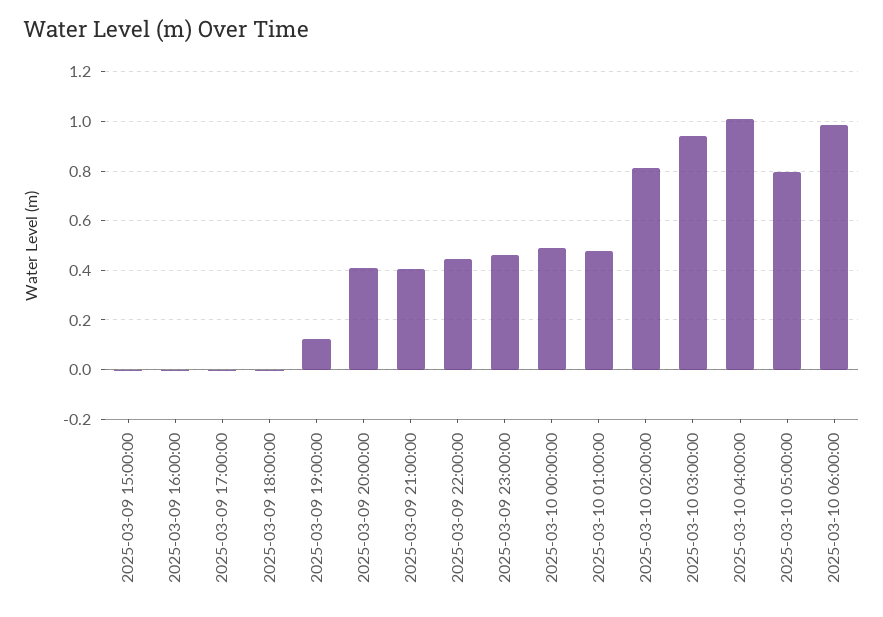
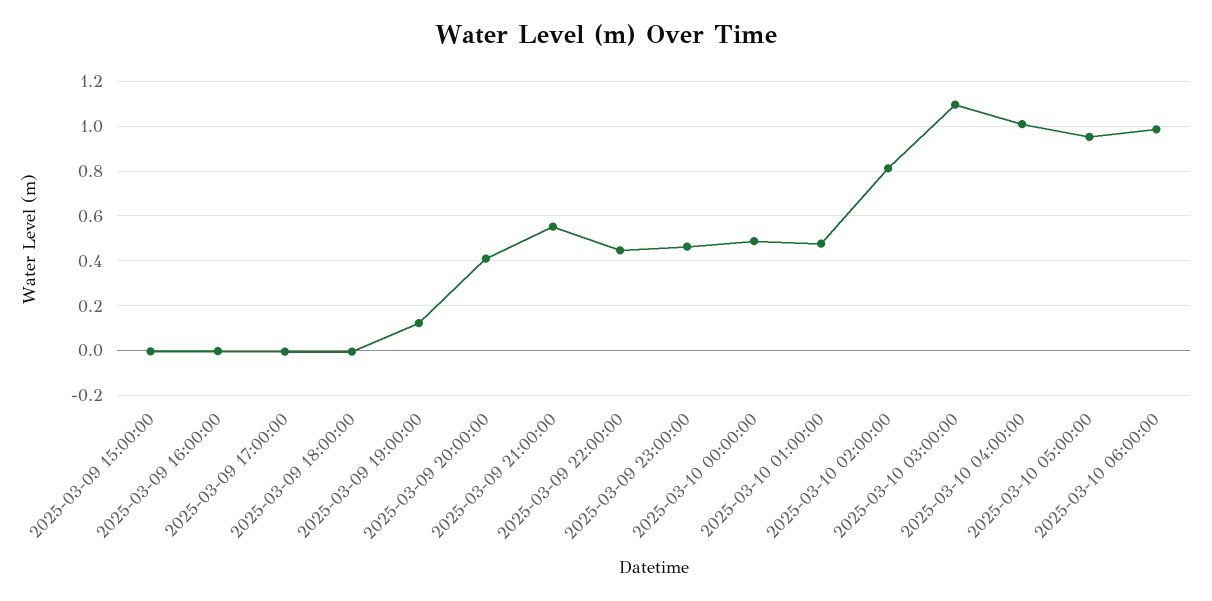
2025-03-09 21:00:00: 0.4 -> 0.55
2025-03-10 03:00:00: 0.95 -> 1.1
2025-03-10 05:00:00: 0.8 -> 0.95

